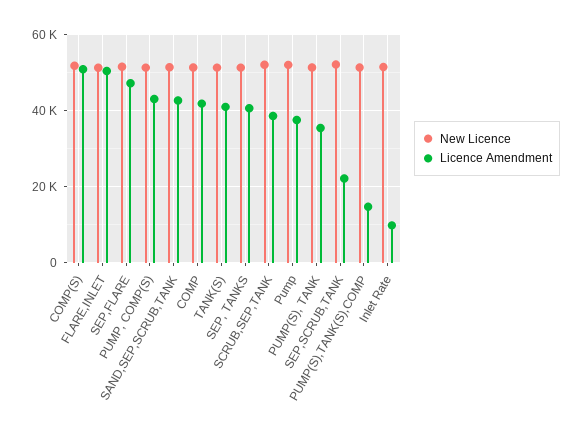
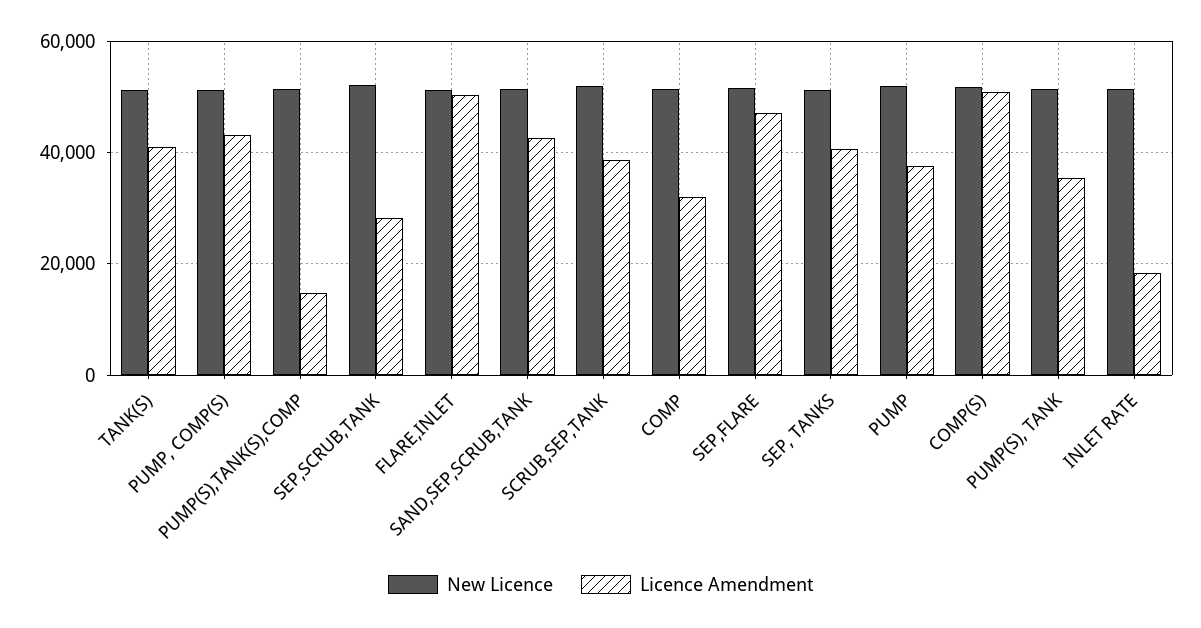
Licence Amendment, COMP: 42000 -> 32000
Licence Amendment, SEP,SCRUB,TANK: 22000 -> 28000
Licence Amendment, Inlet Rate: 10000 -> 18000

